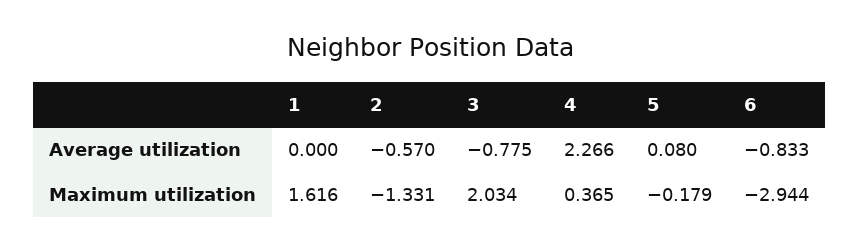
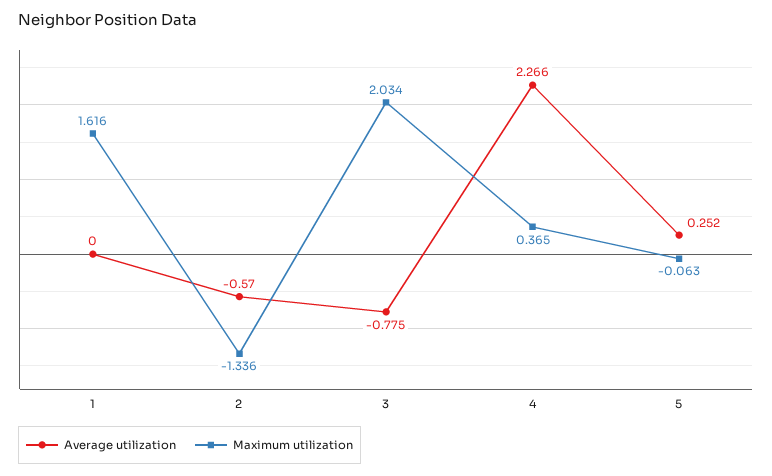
Average utilization, 5: 0.08 -> 0.252
Average utilization, 6: -0.833 -> none
Maximum utilization, 2: -1.331 -> -1.336
Maximum utilization, 5: -0.179 -> -0.063
Maximum utilization, 6: -2.944 -> none

